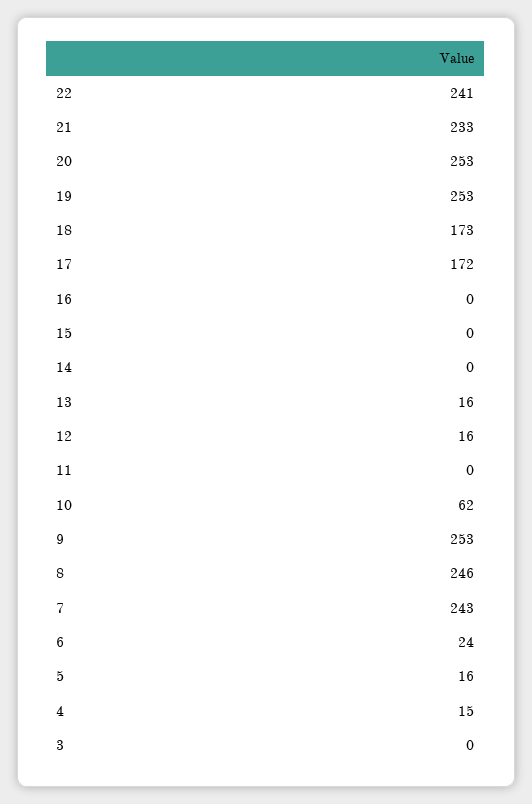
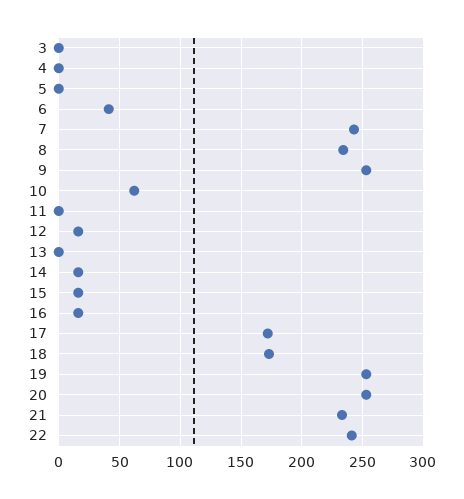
16: 0 -> 15
15: 0 -> 15
14: 0 -> 15
13: 16 -> 0
8: 246 -> 235
6: 24 -> 40
5: 16 -> 0
4: 15 -> 0

